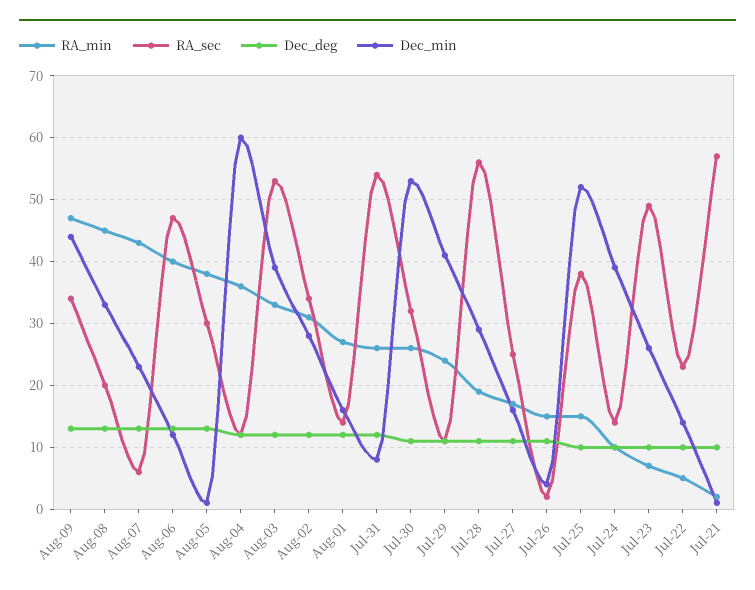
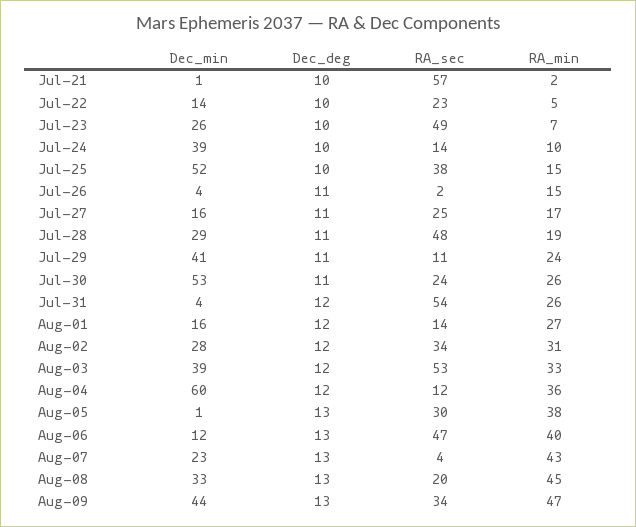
RA_sec, Aug-07: 6 -> 4
Dec_min, Jul-31: 8 -> 4
RA_sec, Jul-30: 32 -> 24
RA_sec, Jul-28: 56 -> 48

